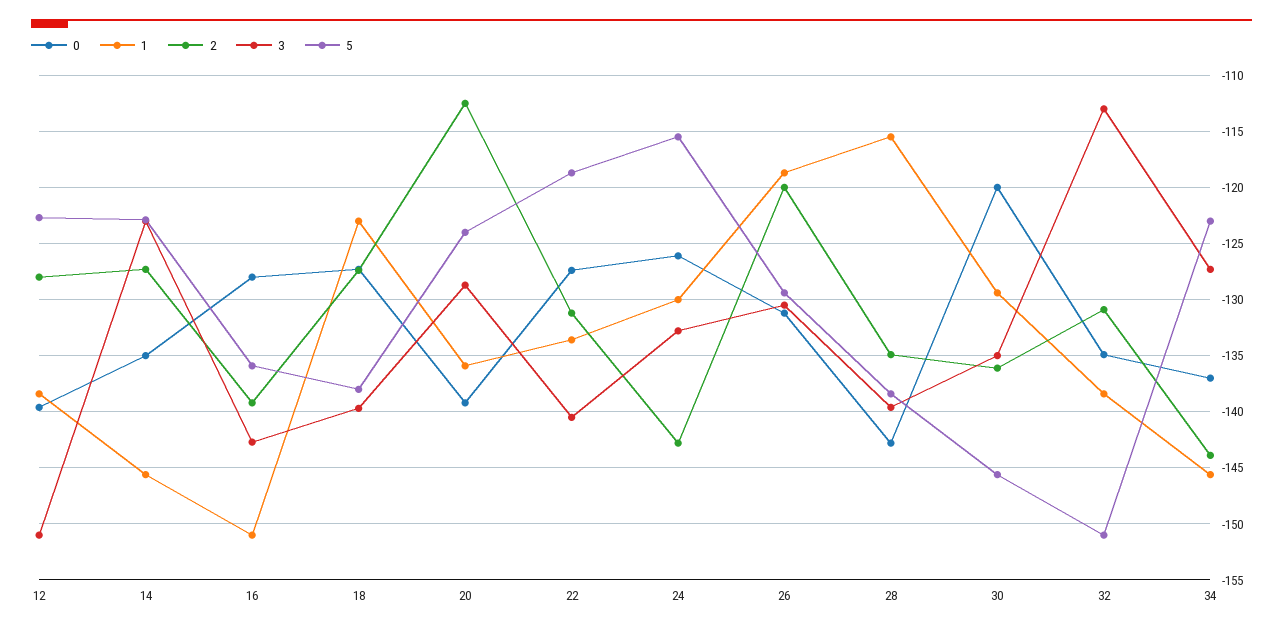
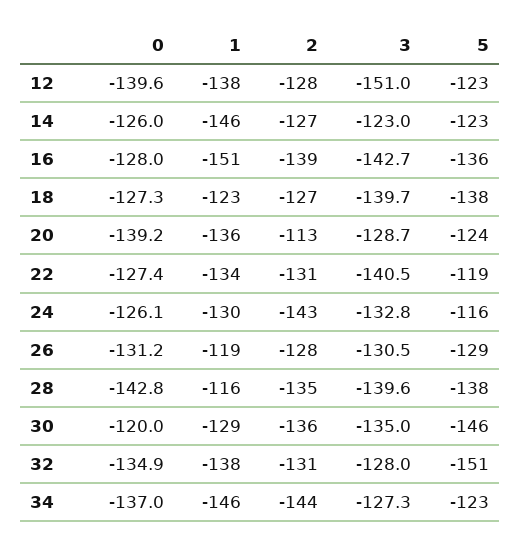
0, 14: -135 -> -126
2, 26: -120 -> -128
3, 32: -113 -> -128

